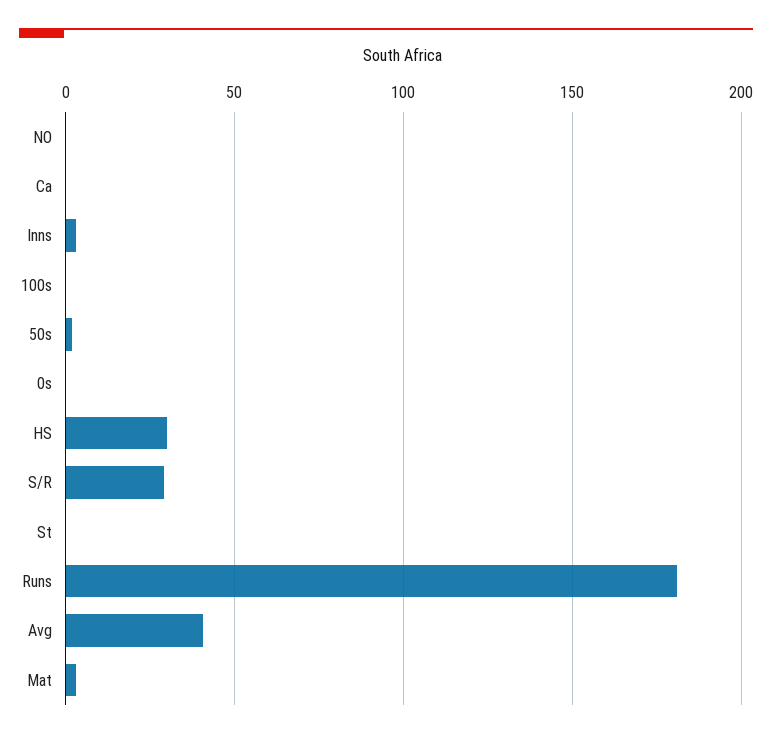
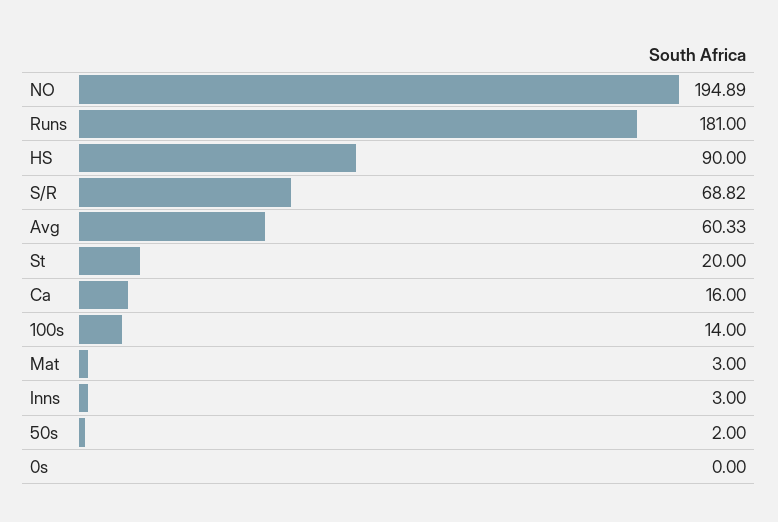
NO: 0 -> 194.89
Ca: 0 -> 16
100s: 0 -> 14
HS: 30 -> 90
S/R: 30 -> 68.82
St: 0 -> 20
Avg: 40 -> 60.33

